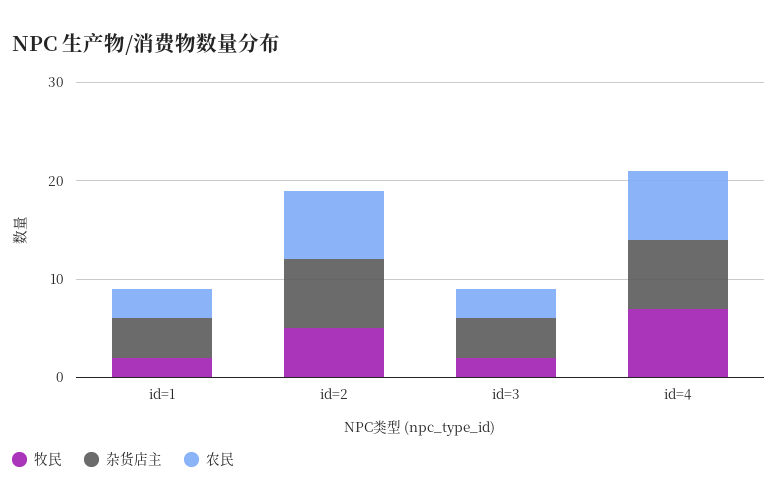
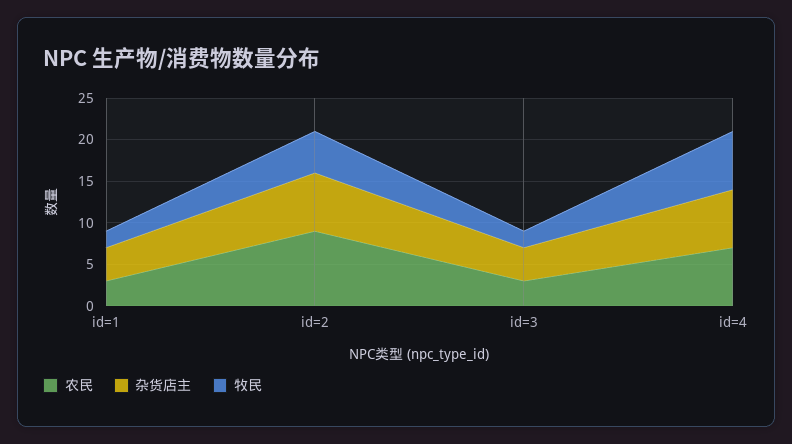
农民, id=2: 7 -> 9

